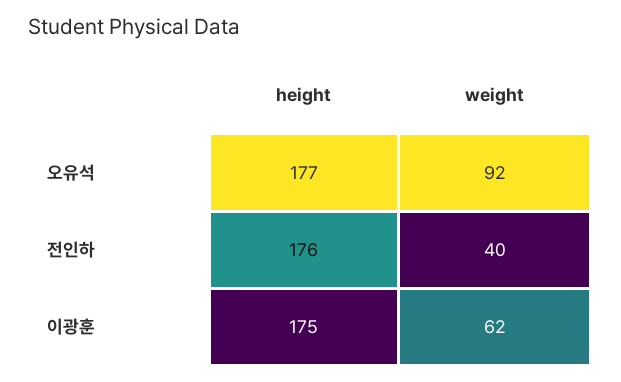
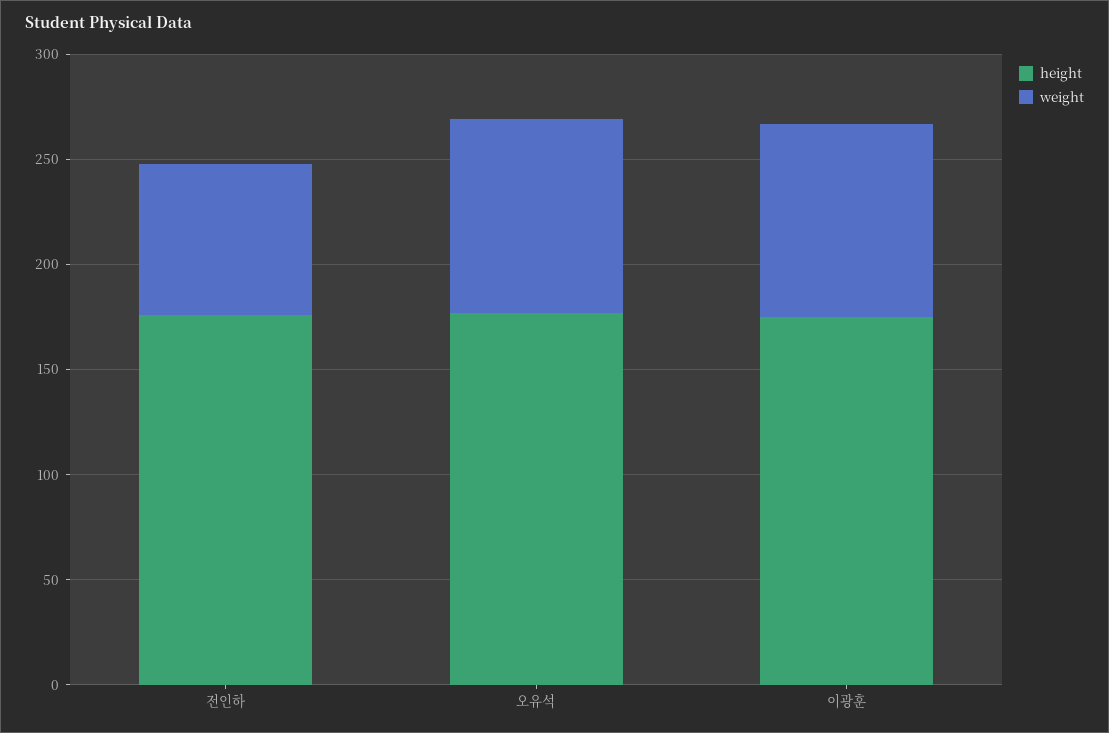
weight, 전인하: 40 -> 70
weight, 이광훈: 62 -> 90

